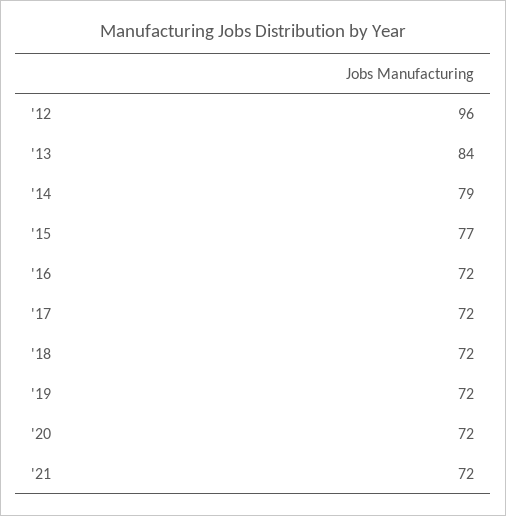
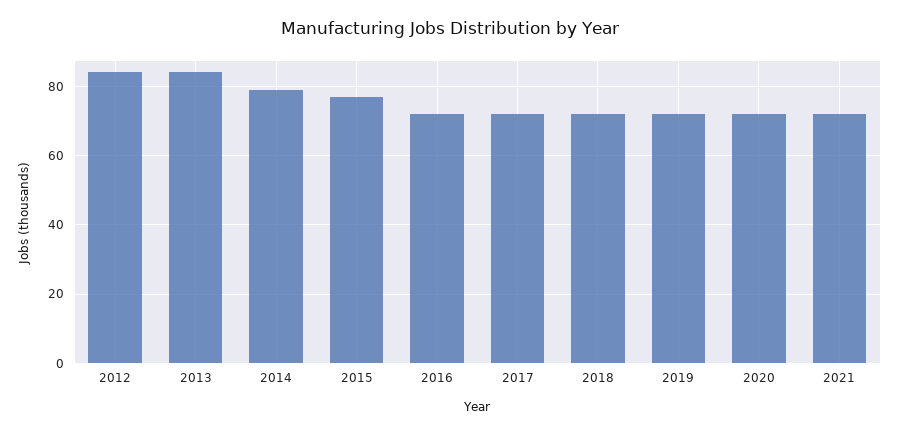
'12: 96 -> 85

